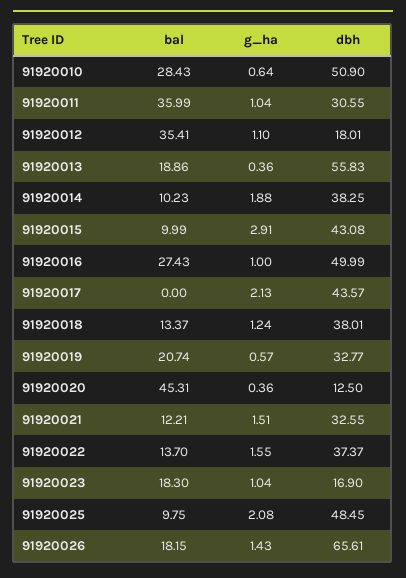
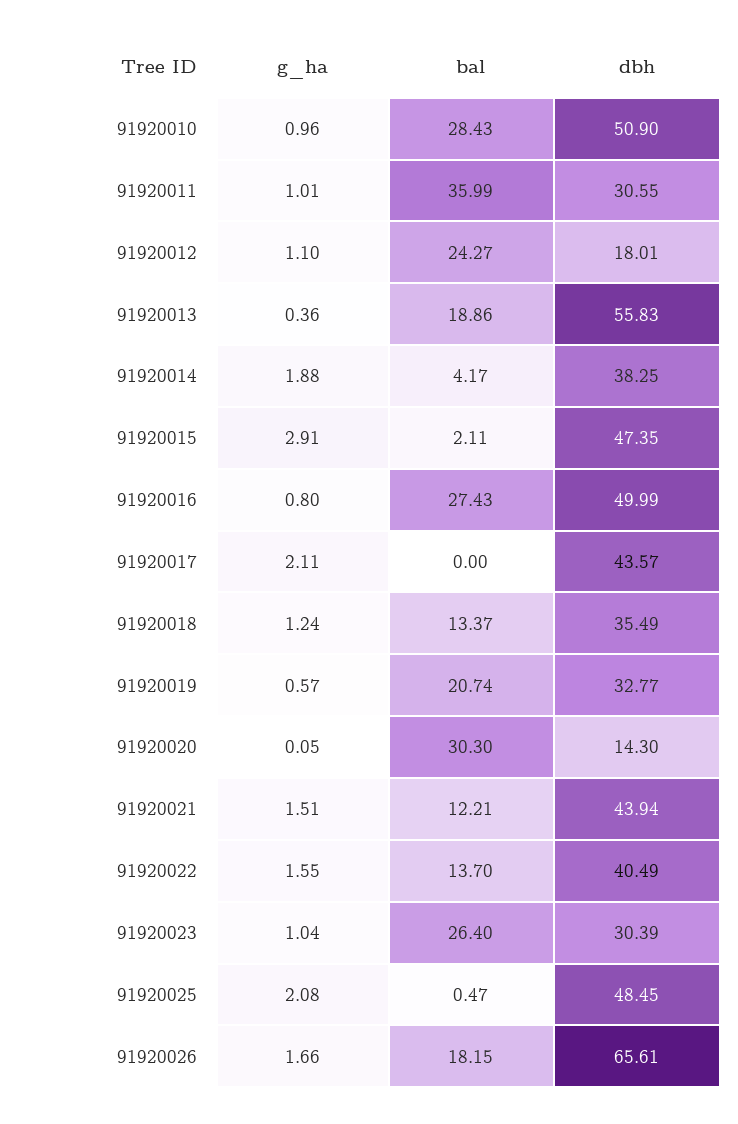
g_ha, 91920010: 0.64 -> 0.96
g_ha, 91920011: 1.04 -> 1.01
bal, 91920012: 35.41 -> 24.27
bal, 91920014: 10.23 -> 4.17
bal, 91920015: 9.99 -> 2.11
dbh, 91920015: 43.08 -> 47.35
g_ha, 91920016: 1 -> 0.8
g_ha, 91920017: 2.13 -> 2.11
dbh, 91920018: 38.01 -> 35.49
bal, 91920020: 45.31 -> 30.3
g_ha, 91920020: 0.36 -> 0.05
dbh, 91920020: 12.5 -> 14.3
dbh, 91920021: 32.55 -> 43.94
dbh, 91920022: 37.37 -> 40.49
bal, 91920023: 18.3 -> 26.4
dbh, 91920023: 16.9 -> 30.39
bal, 91920025: 9.75 -> 0.47
g_ha, 91920026: 1.43 -> 1.66

